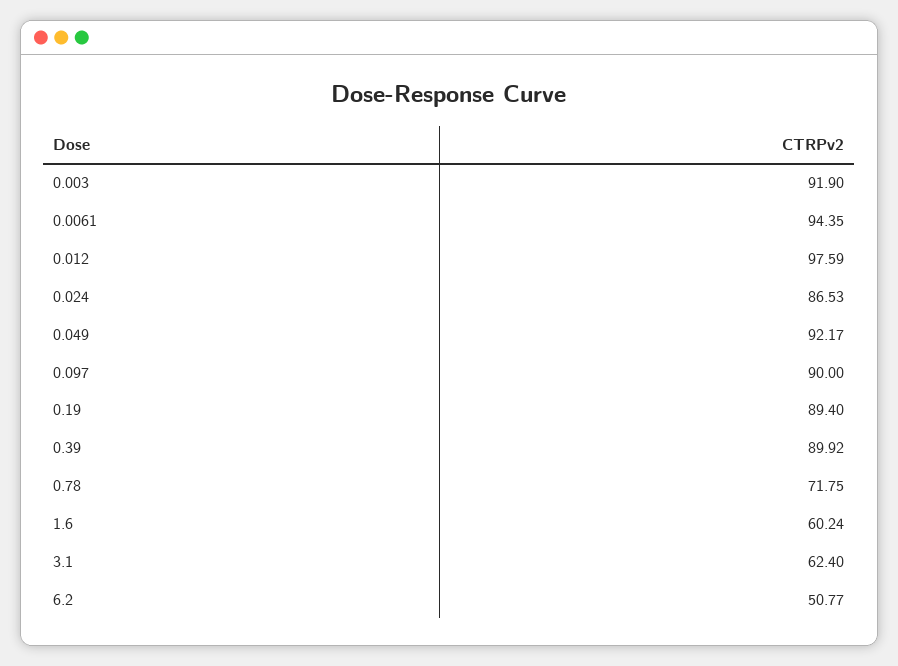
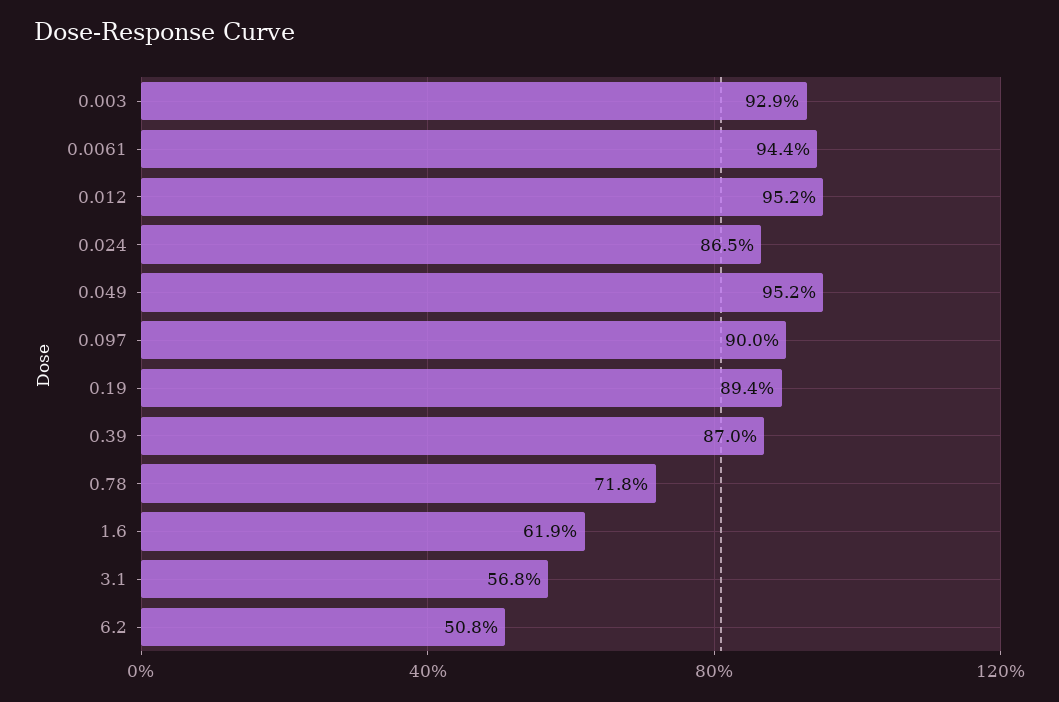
0.003: 91.9 -> 92.9
0.012: 97.59 -> 95.2
0.049: 92.17 -> 95.2
0.39: 89.92 -> 87
1.6: 60.24 -> 61.9
3.1: 62.4 -> 56.8

